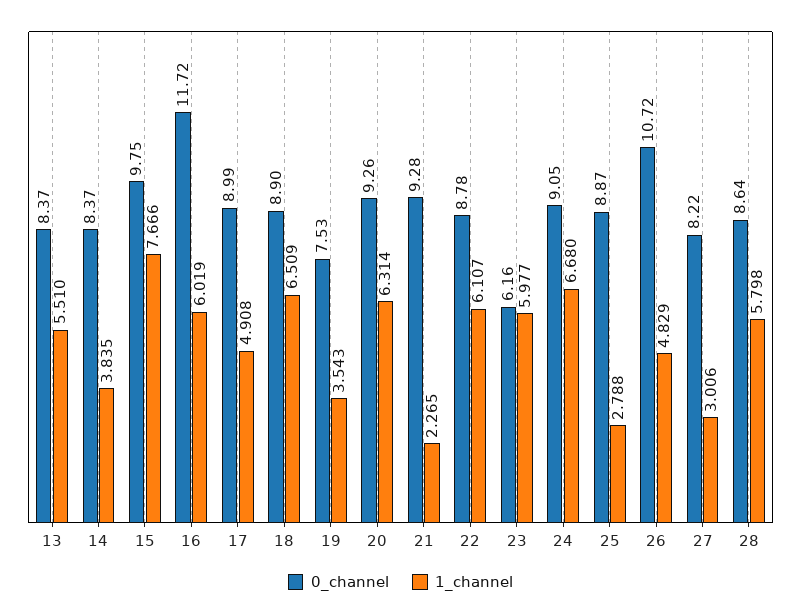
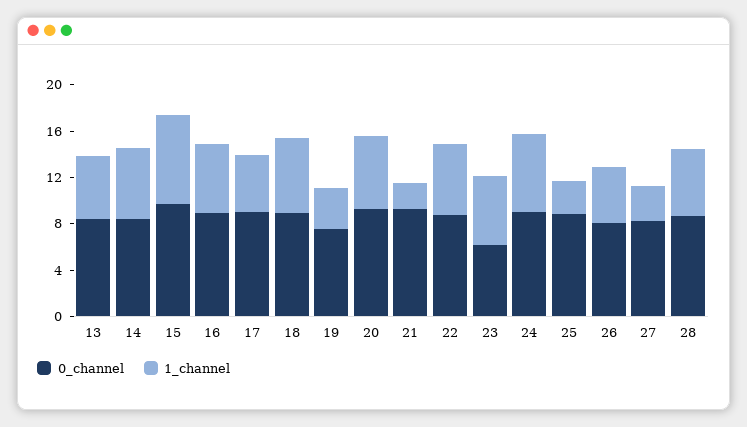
1_channel, 14: 3.835 -> 6
0_channel, 16: 11.72 -> 9
0_channel, 26: 10.72 -> 8

